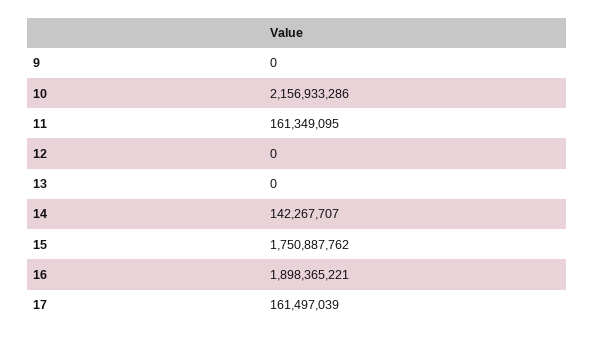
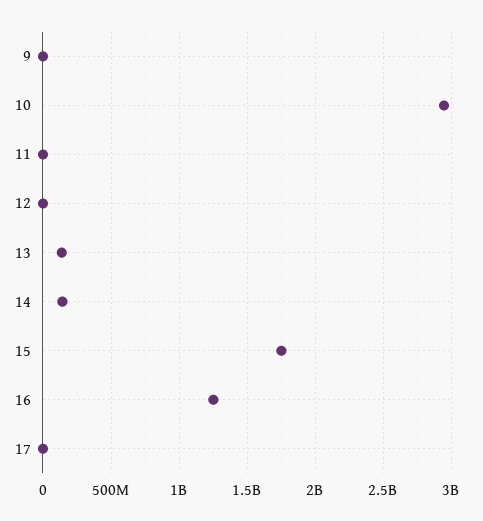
10: 2156933286 -> 2950000000
11: 161349095 -> 0
13: 0 -> 150000000
16: 1898365221 -> 1250000000
17: 161497039 -> 0

